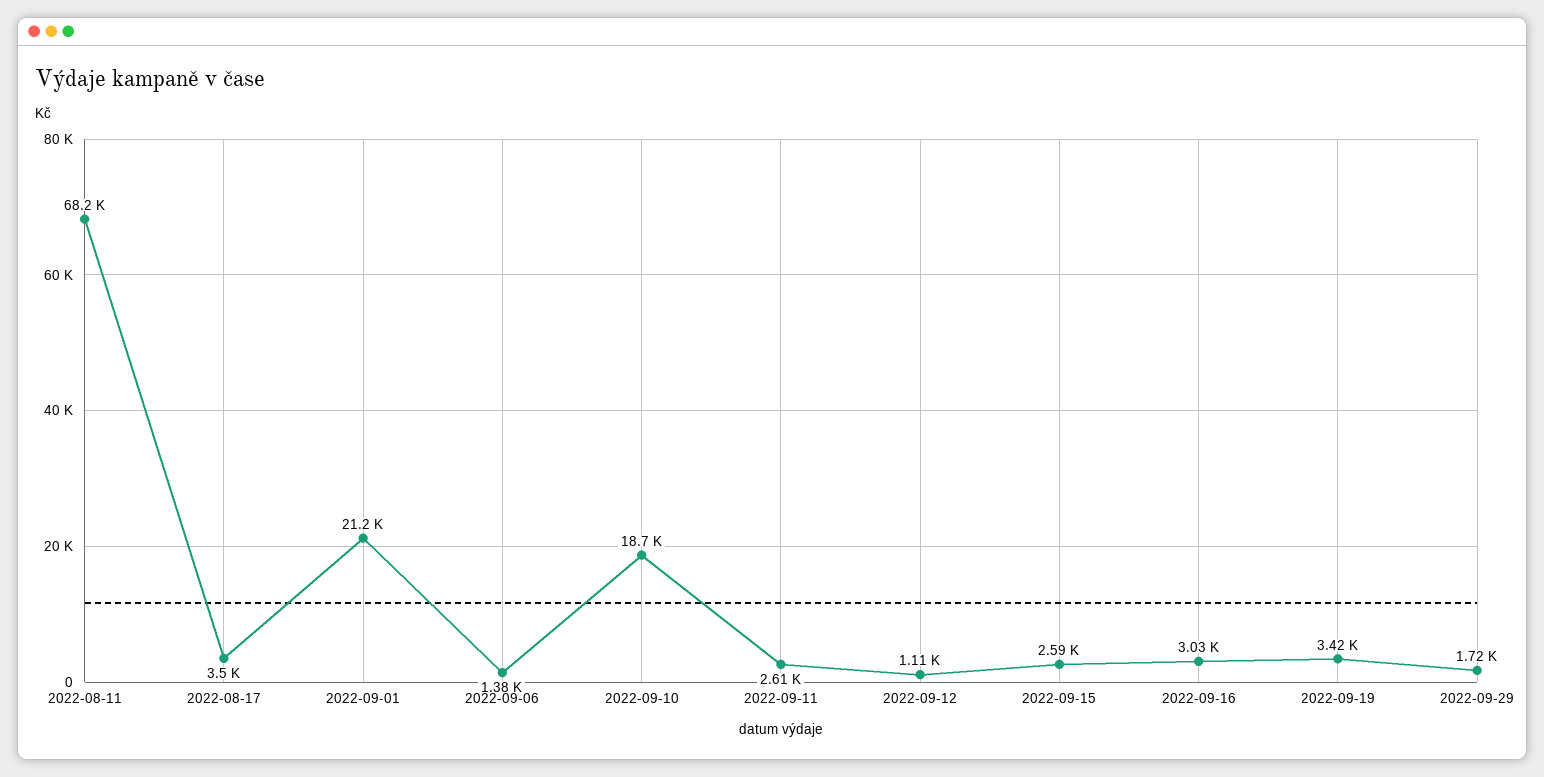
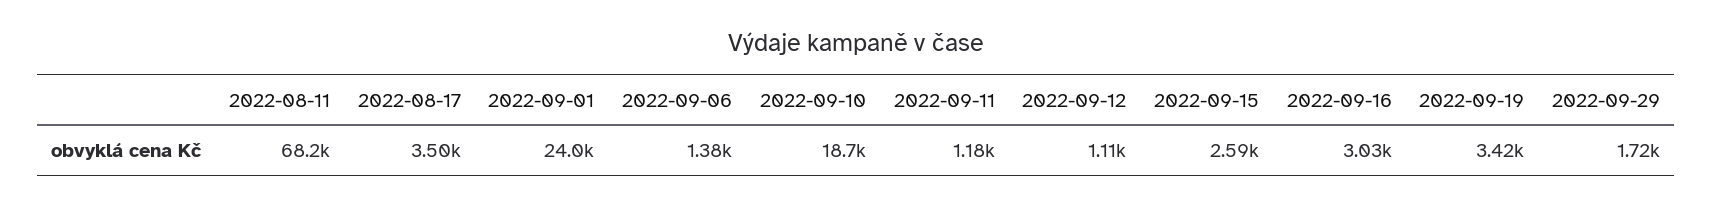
2022-09-01: 21200 -> 24000
2022-09-11: 2610 -> 1180

